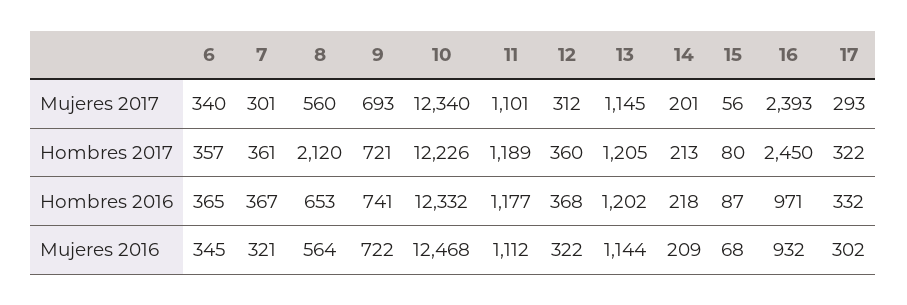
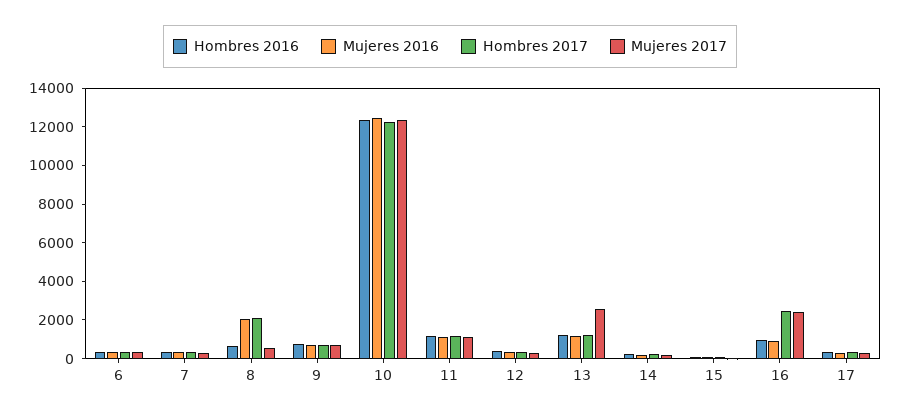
Mujeres 2017, 13: 1145 -> 2500
Mujeres 2016, 8: 564 -> 2000

